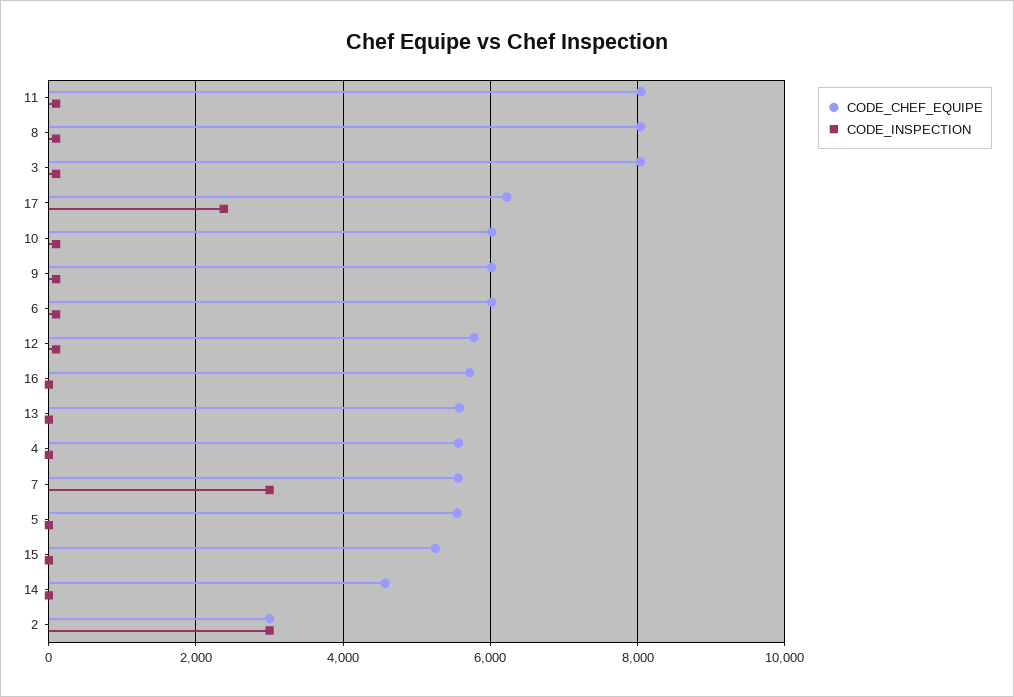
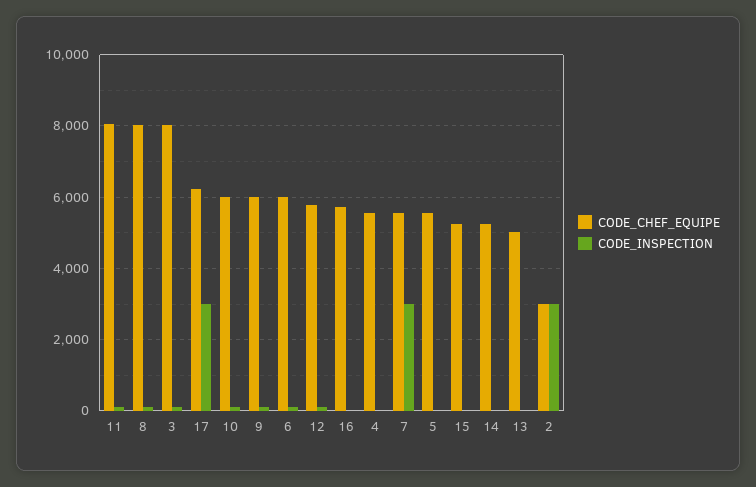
CODE_INSPECTION, 17: 2400 -> 3000
CODE_CHEF_EQUIPE, 13: 5600 -> 5000
CODE_CHEF_EQUIPE, 14: 4600 -> 5200

